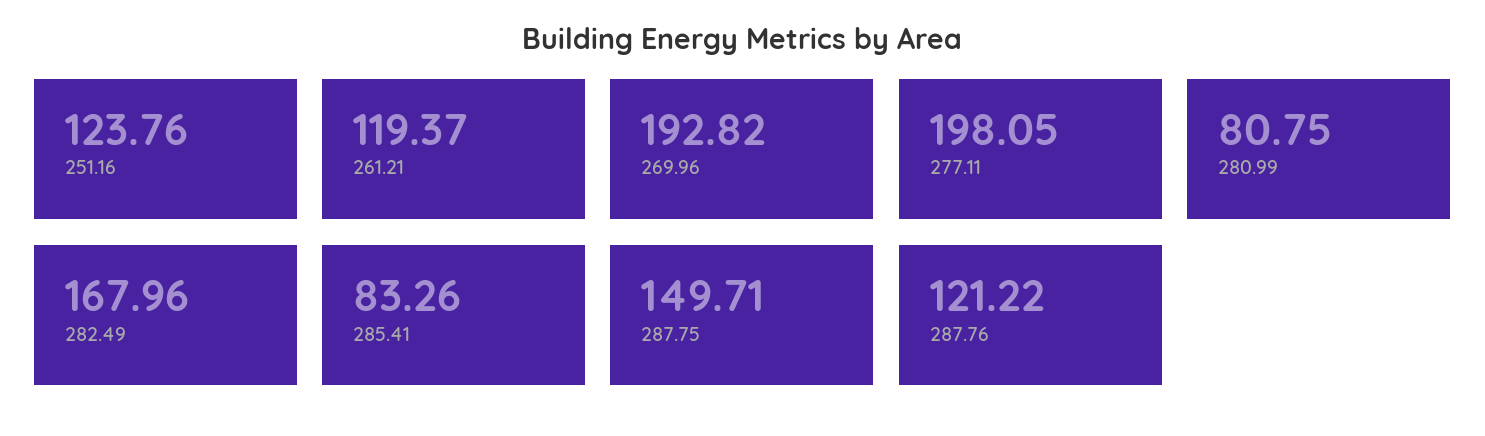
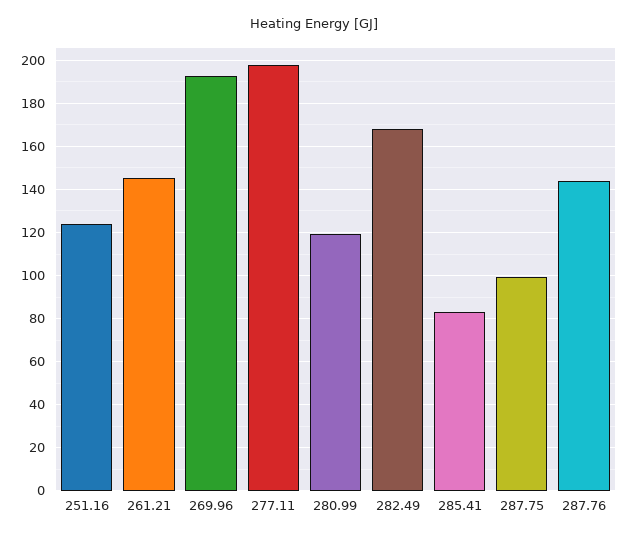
261.21: 119.37 -> 145
280.99: 80.75 -> 120
287.75: 149.71 -> 100
287.76: 121.22 -> 145

